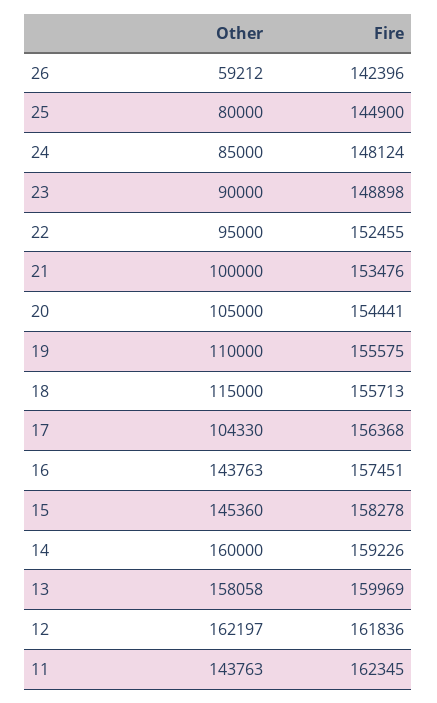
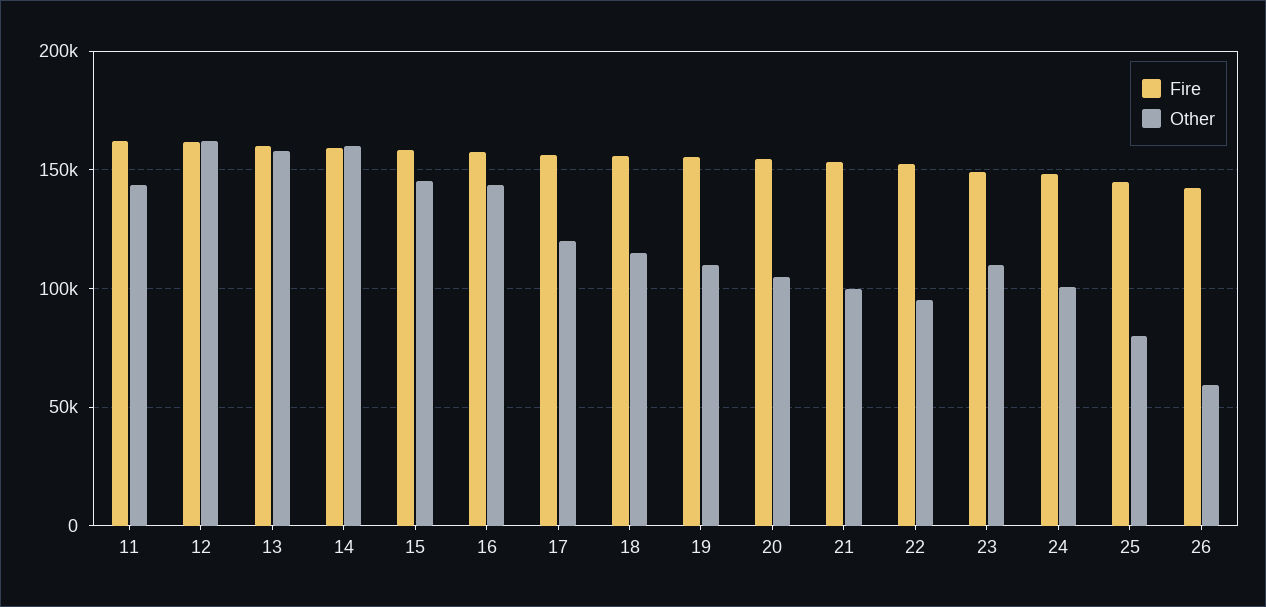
Other, 24: 85000 -> 100000
Other, 23: 90000 -> 110000
Other, 17: 104330 -> 120000

